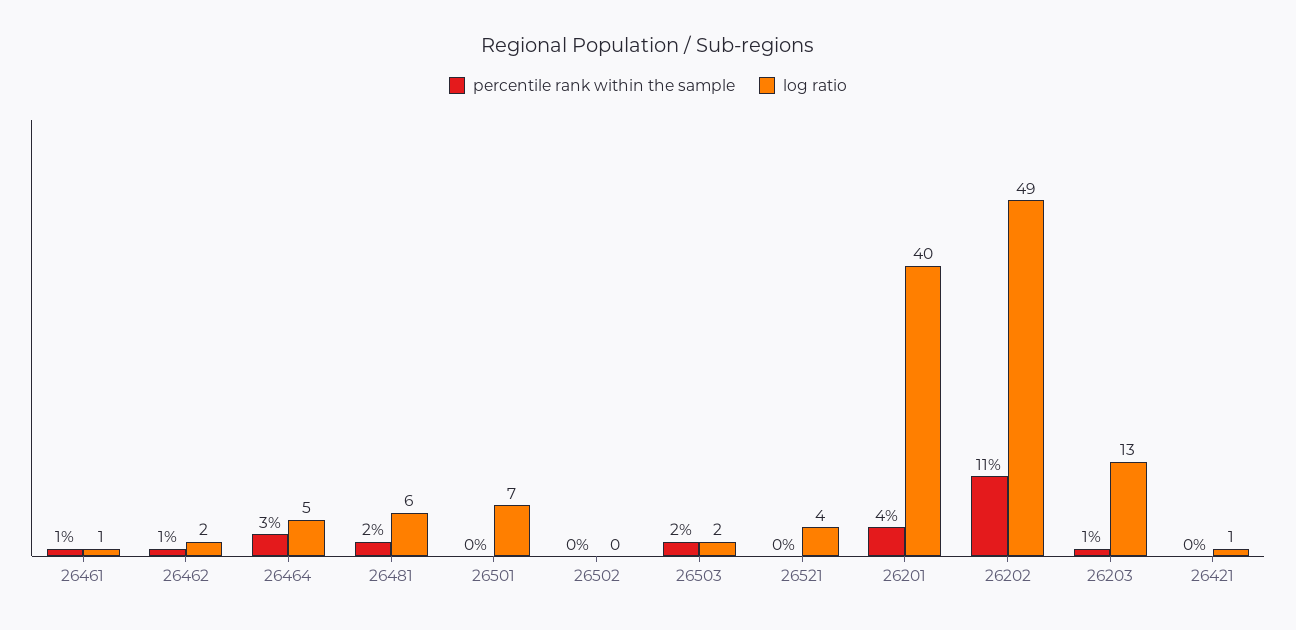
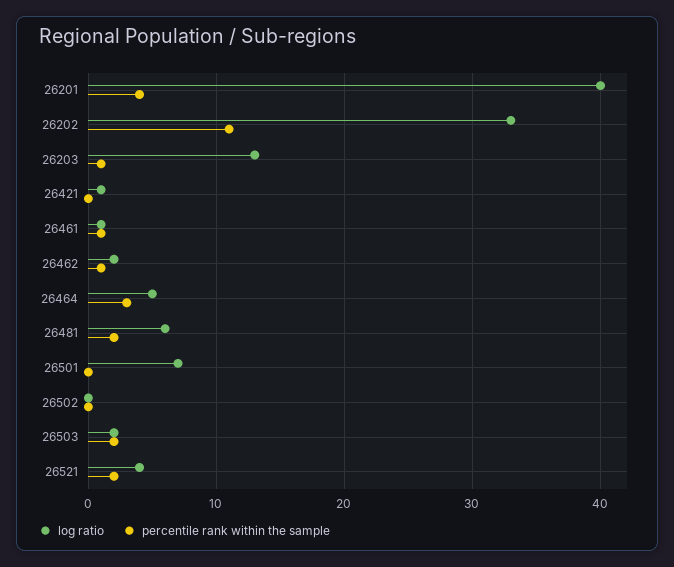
percentile rank within the sample, 26521: 0 -> 2
log ratio, 26202: 49 -> 33

